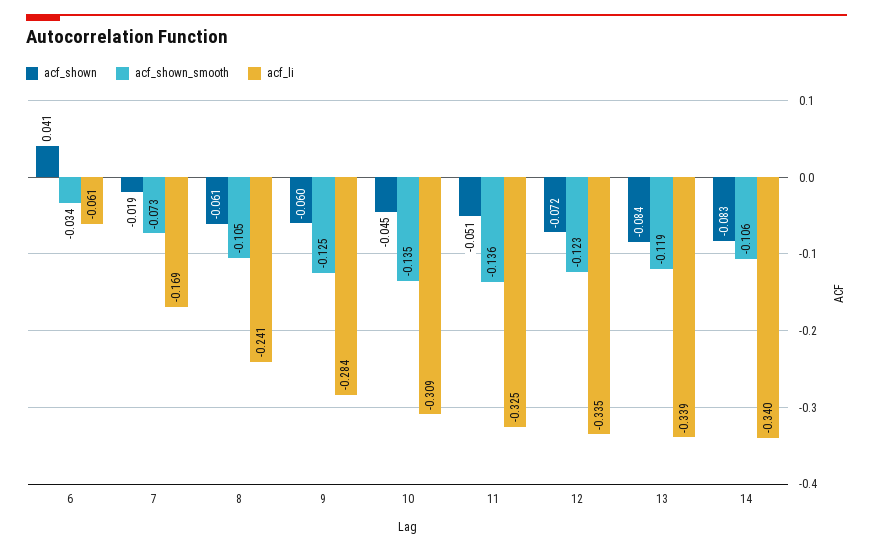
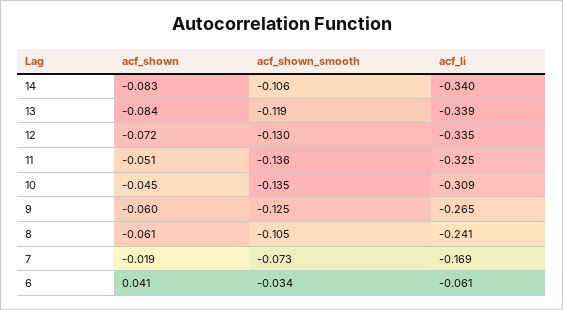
acf_li, 9: -0.284 -> -0.265
acf_shown_smooth, 12: -0.123 -> -0.13

